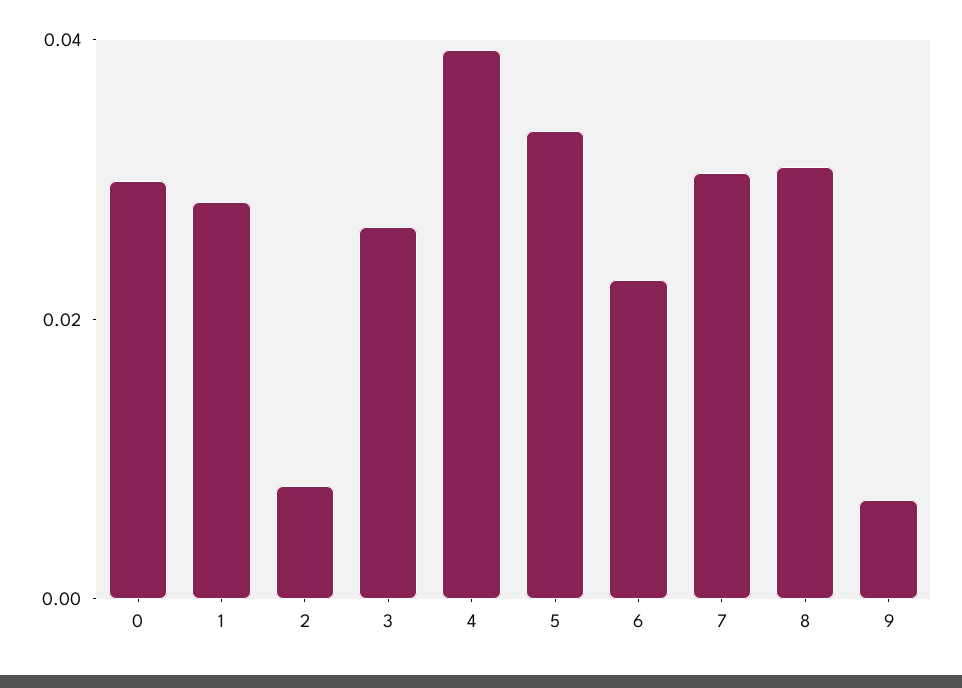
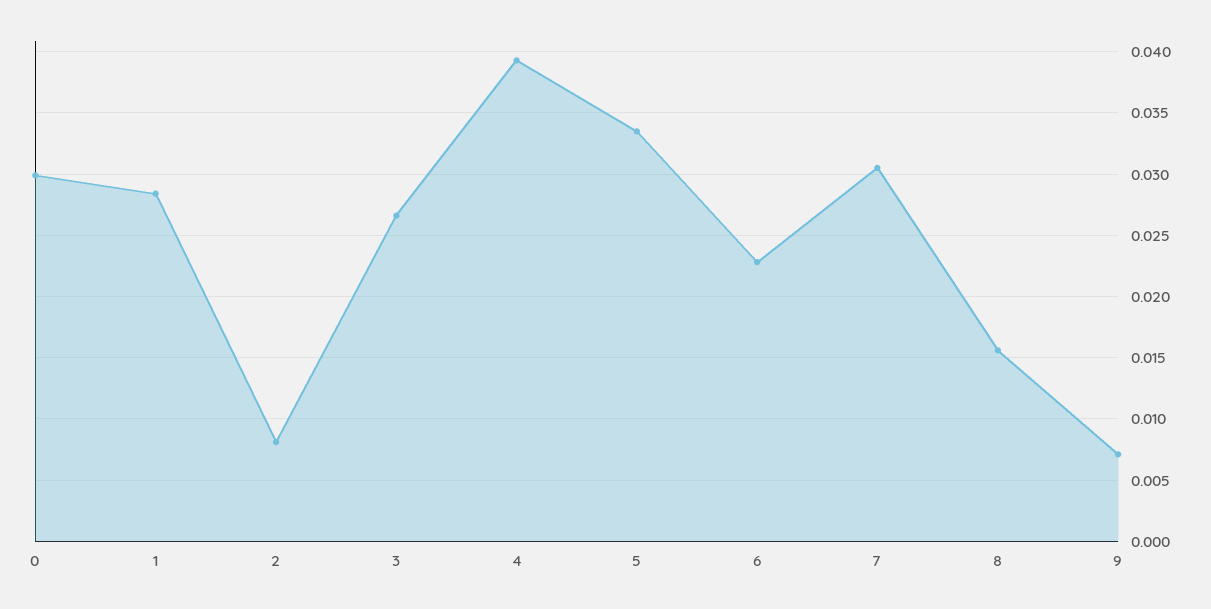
8: 0.03 -> 0.0155

